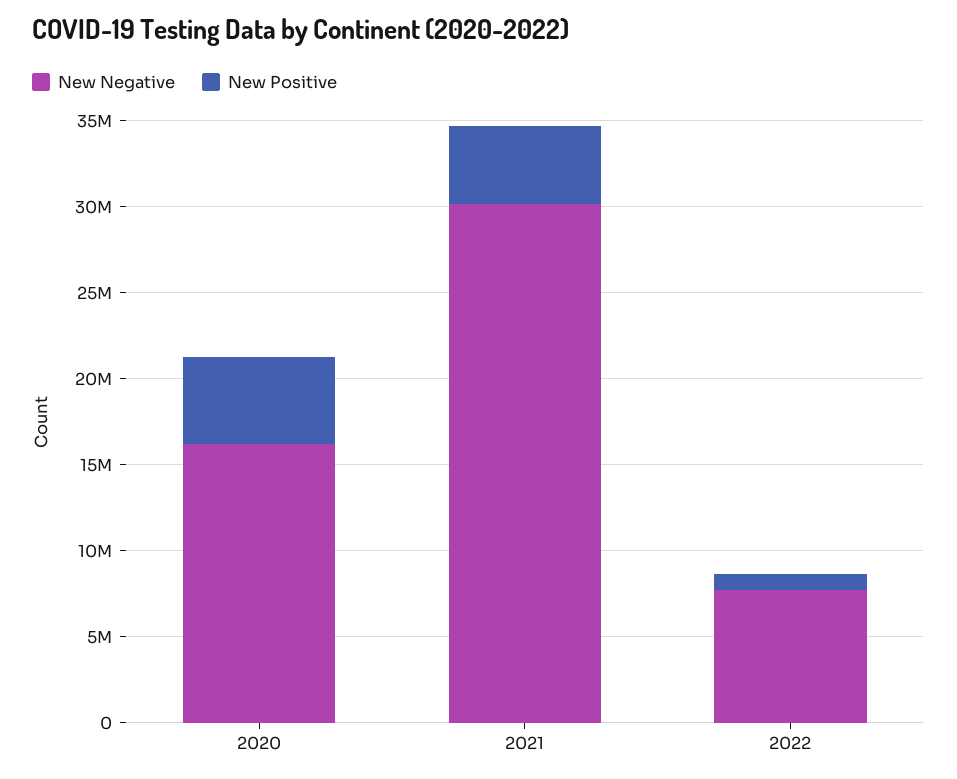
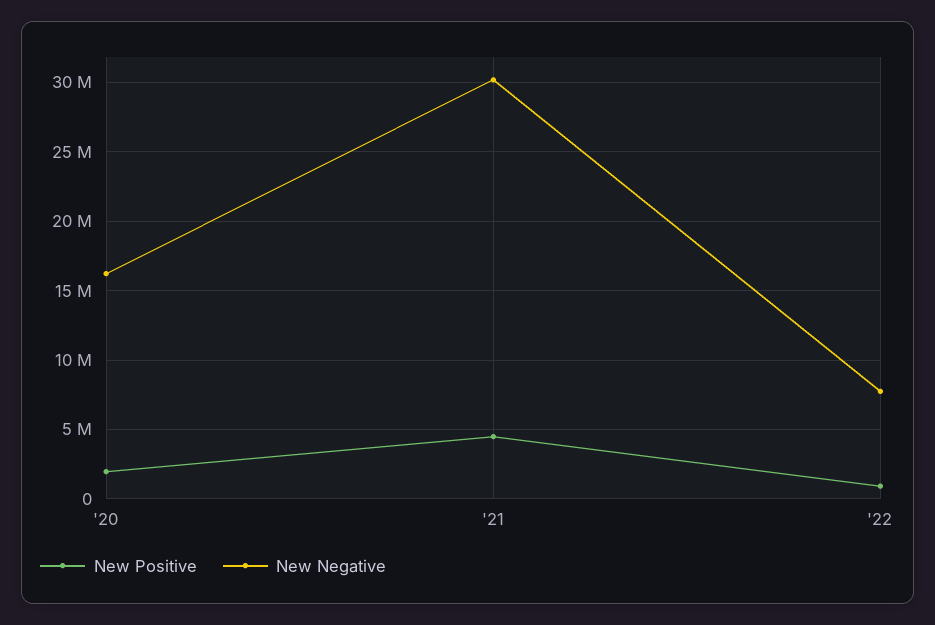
New Positive, 2020: 5000000 -> 2000000

